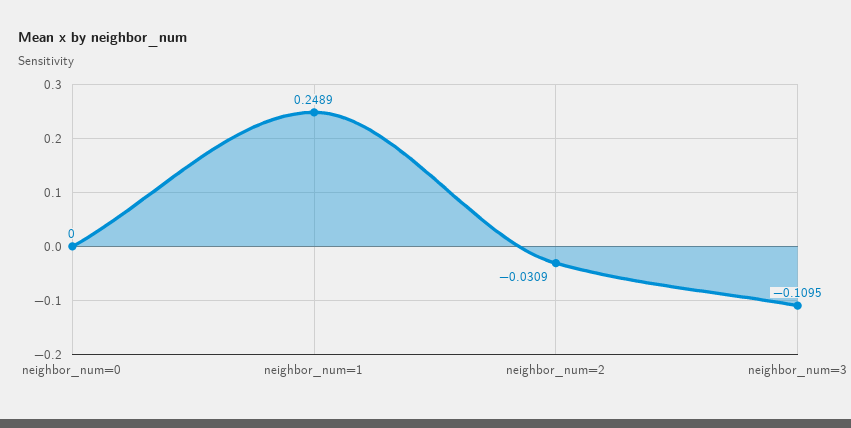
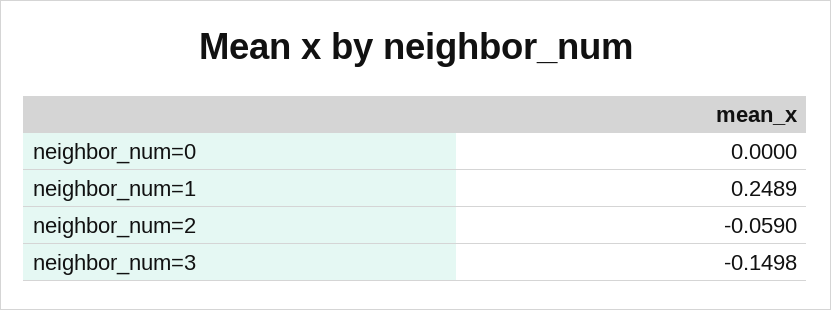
neighbor_num=2: -0.0309 -> -0.059
neighbor_num=3: -0.1095 -> -0.1498

